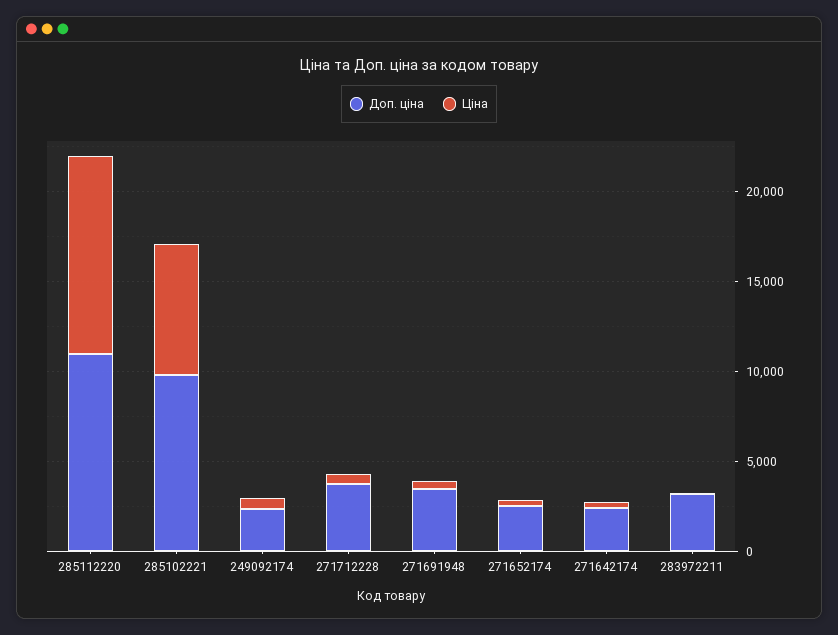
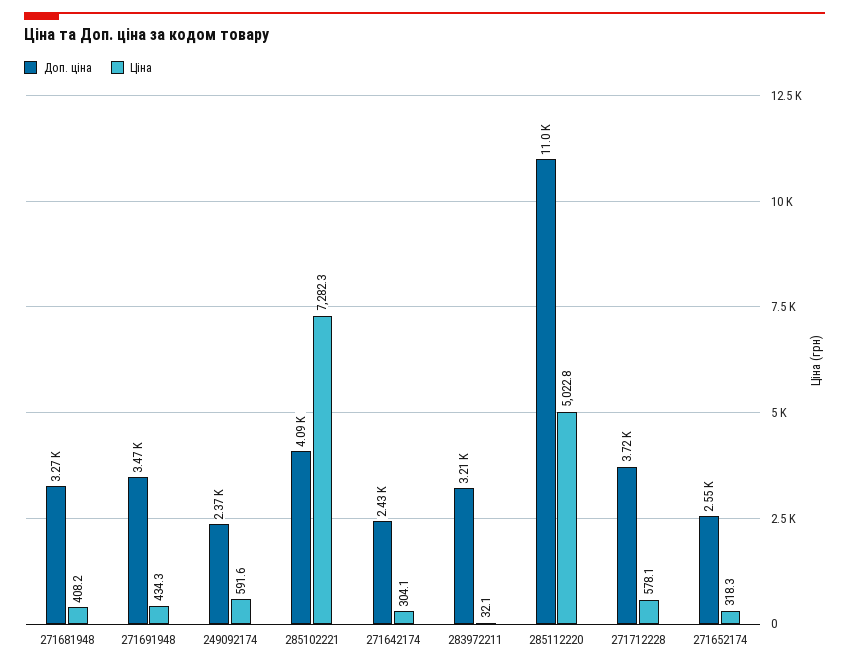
Ціна, 285112220: 11000 -> 5022.8
Доп. ціна, 285102221: 10000 -> 4090
Доп. ціна, 271681948: none -> 3270
Ціна, 271681948: none -> 408.2

